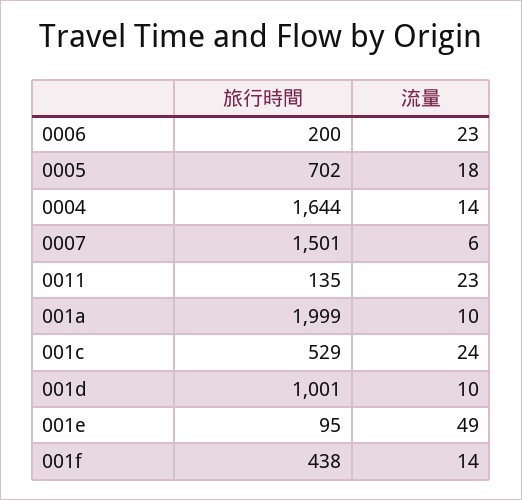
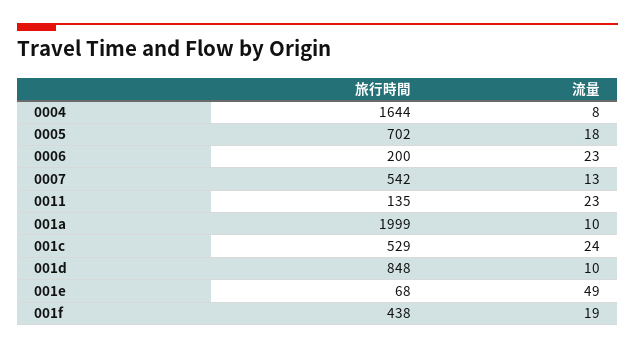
流量, 0004: 14 -> 8
旅行時間, 0007: 1501 -> 542
流量, 0007: 6 -> 13
旅行時間, 001d: 1001 -> 848
旅行時間, 001e: 95 -> 68
流量, 001f: 14 -> 19

